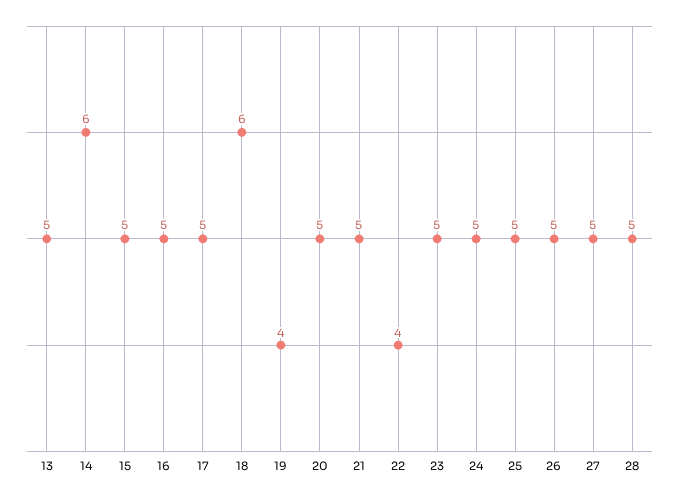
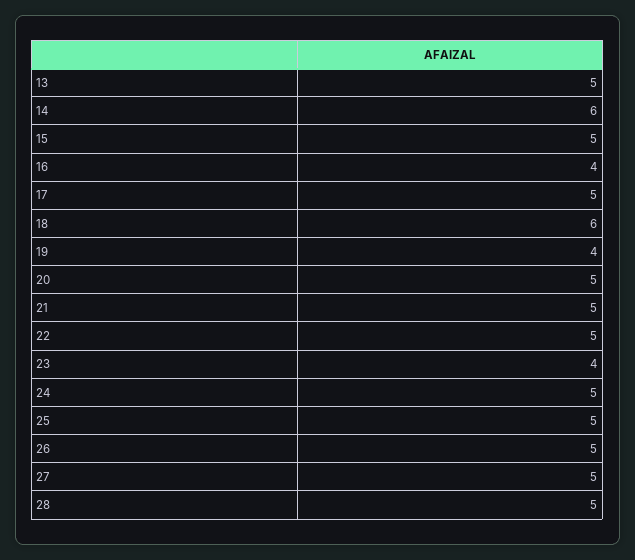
16: 5 -> 4
22: 4 -> 5
23: 5 -> 4

